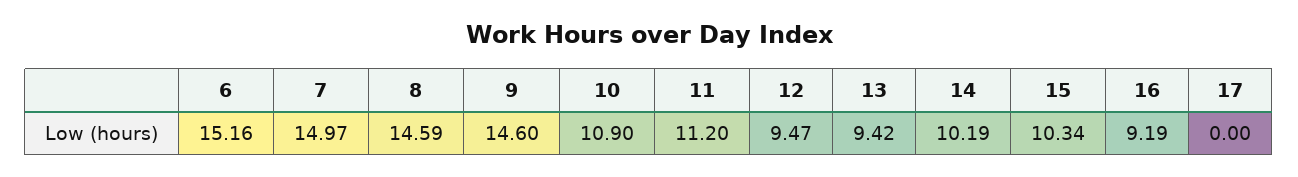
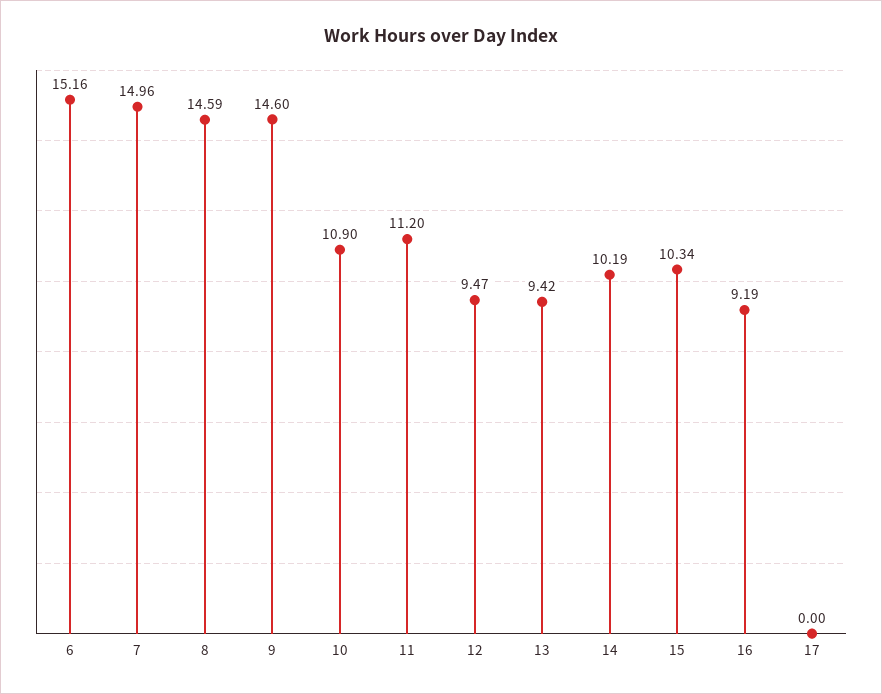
7: 14.97 -> 14.96

